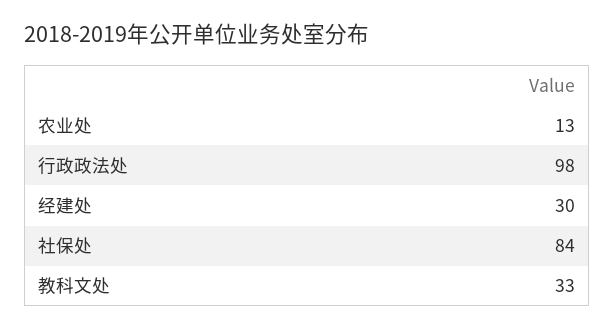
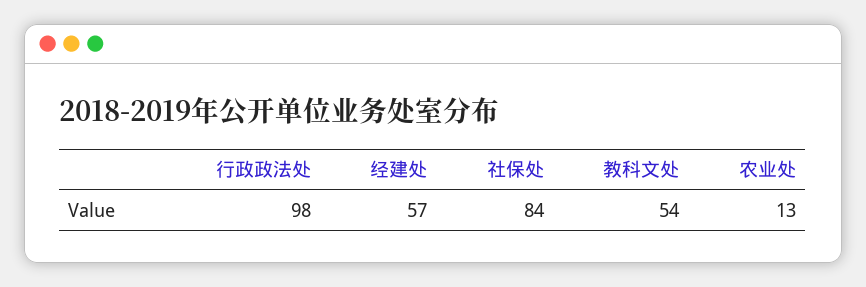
经建处: 30 -> 57
教科文处: 33 -> 54

